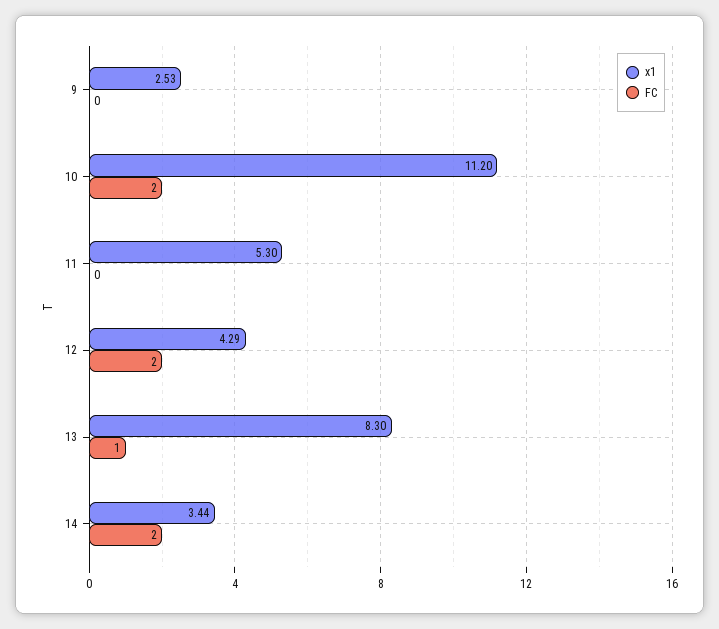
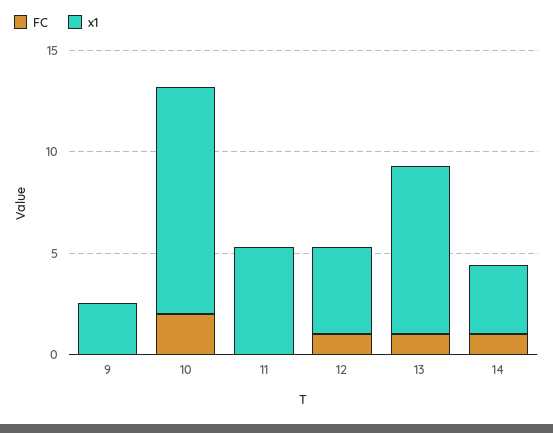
FC, 12: 2 -> 1
FC, 14: 2 -> 1

